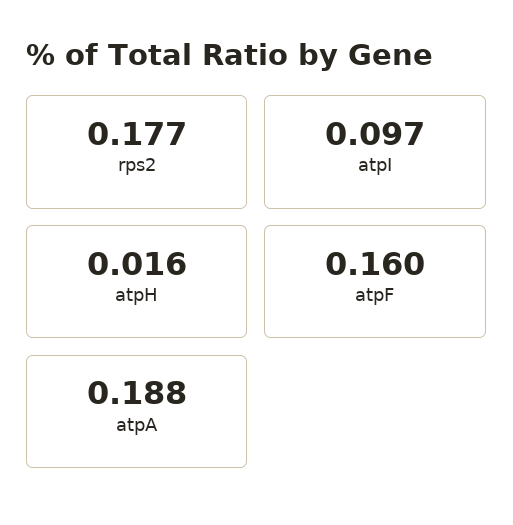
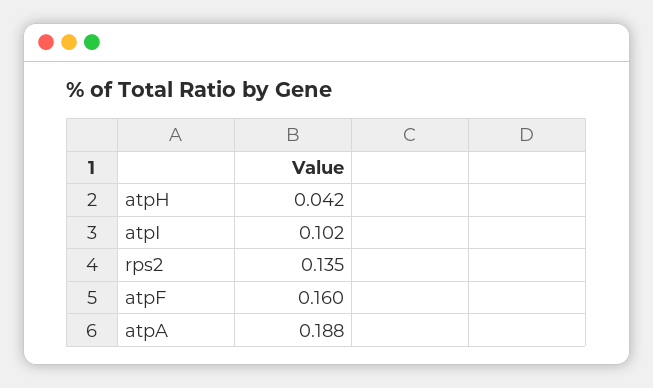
rps2: 0.177 -> 0.135
atpI: 0.097 -> 0.102
atpH: 0.016 -> 0.042

